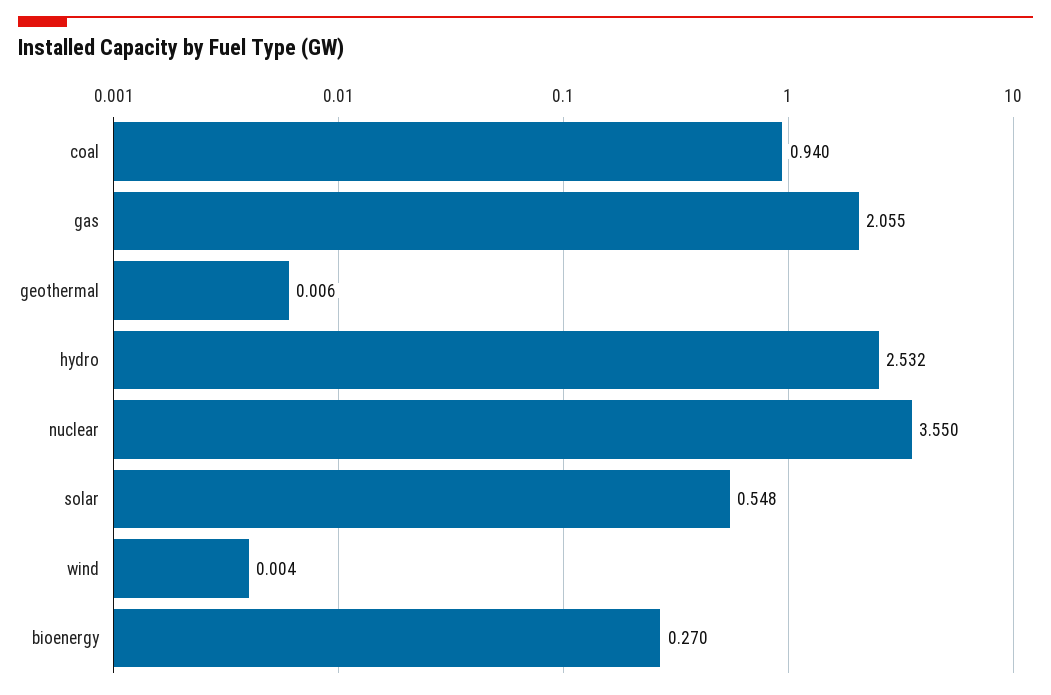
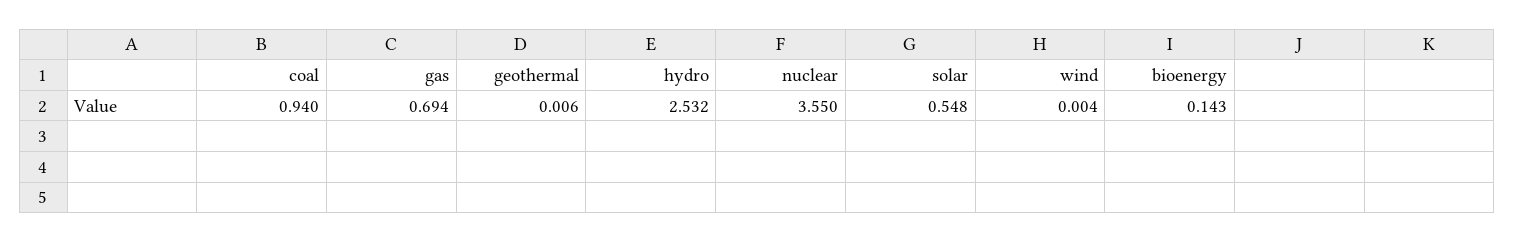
gas: 2.055 -> 0.694
bioenergy: 0.27 -> 0.143

